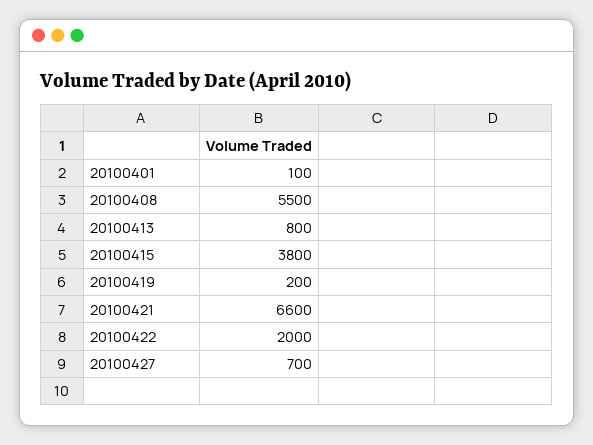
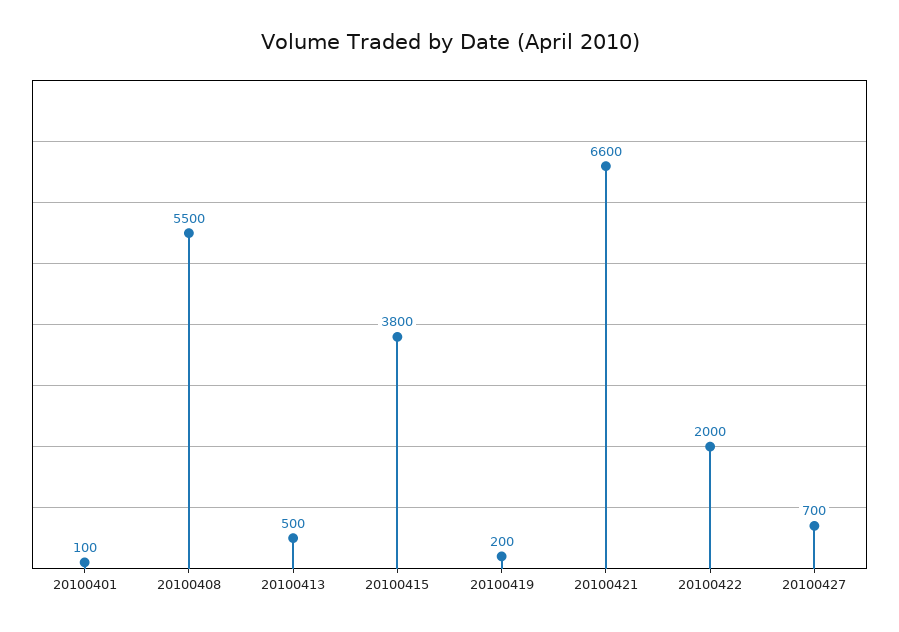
20100413: 800 -> 500

